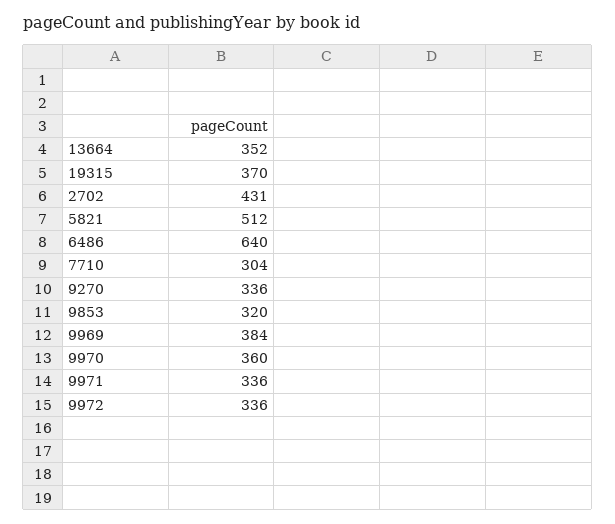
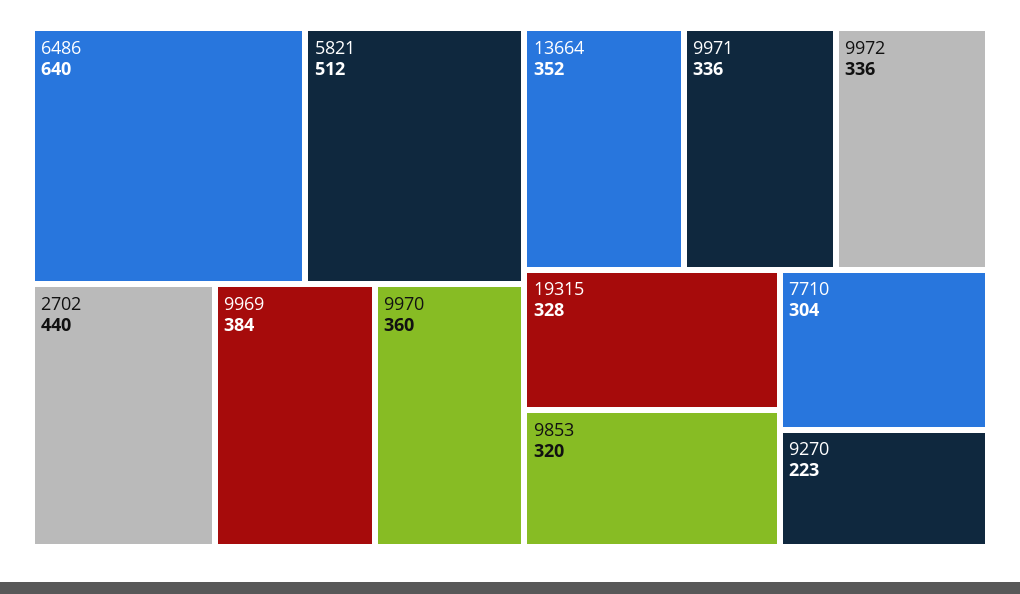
19315: 370 -> 328
2702: 431 -> 440
9270: 336 -> 223

